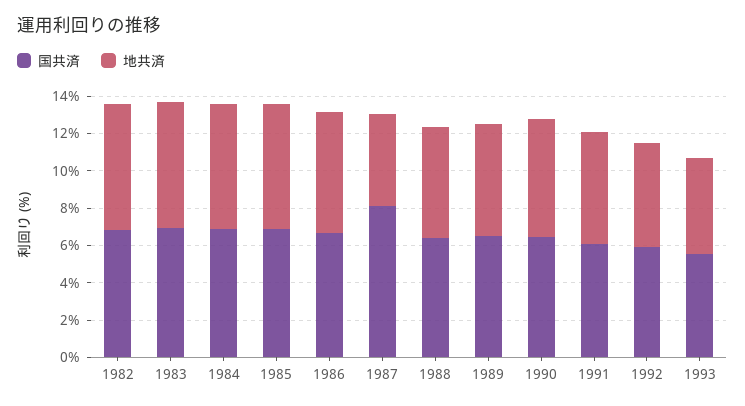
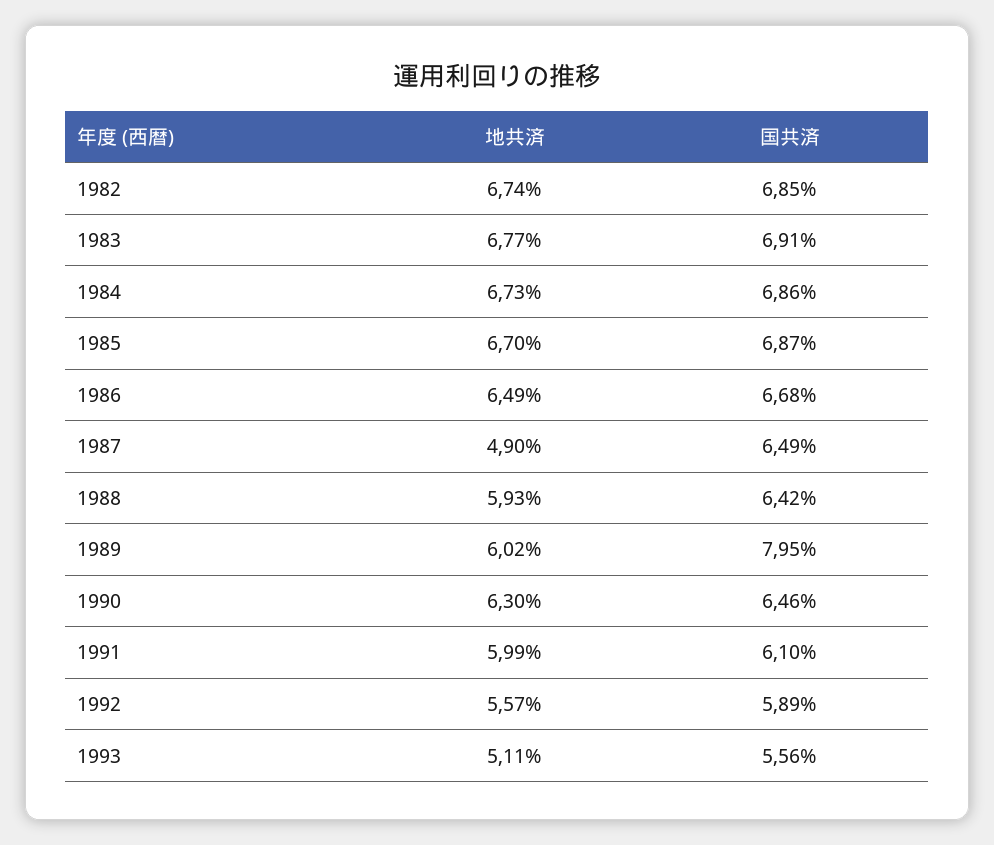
国共済, 1987: 8 -> 6.49
国共済, 1989: 6.5 -> 7.95

